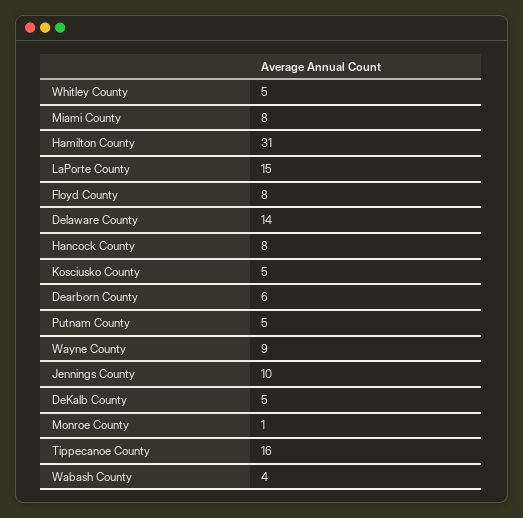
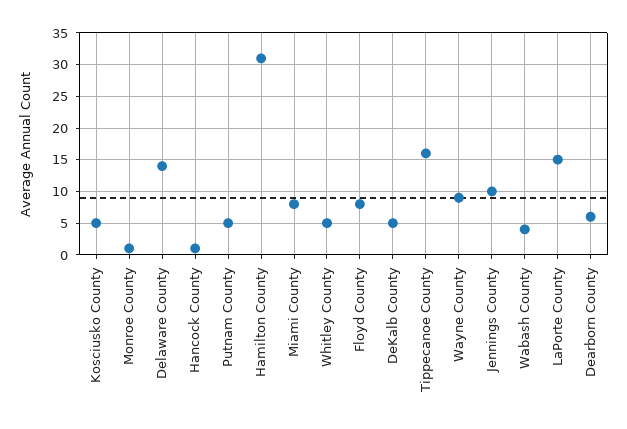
Hancock County: 8 -> 1

